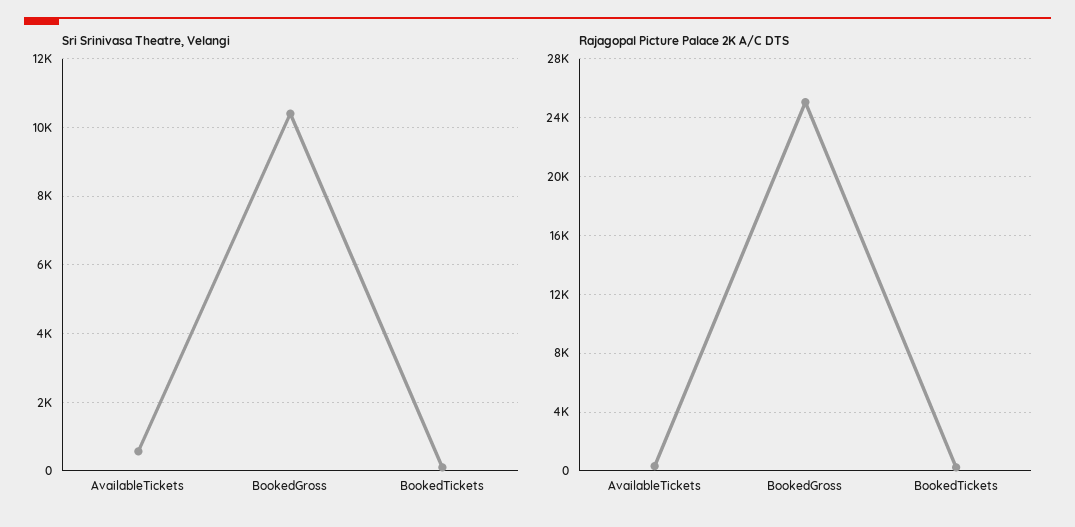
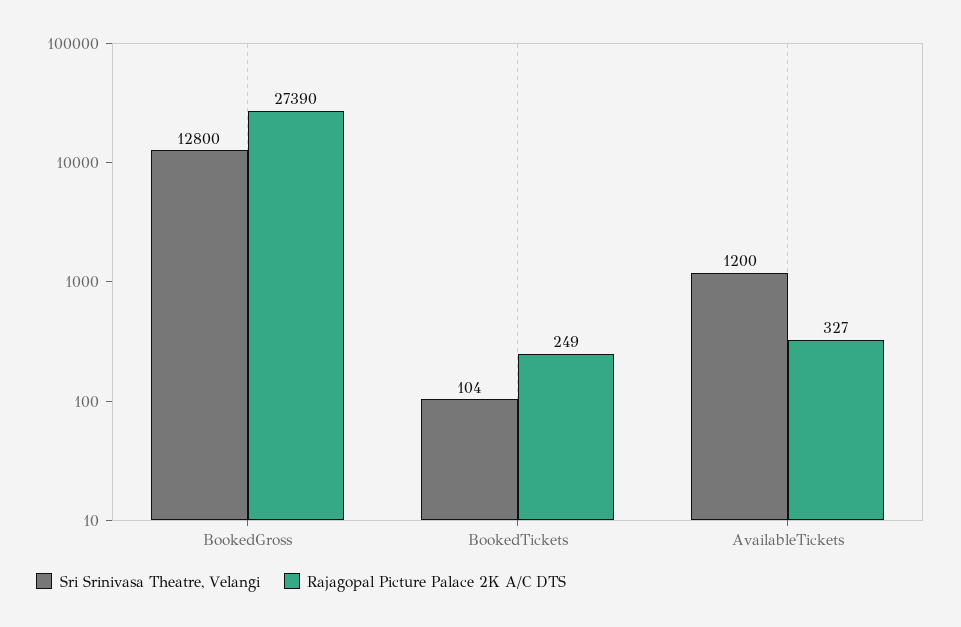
Sri Srinivasa Theatre, Velangi, AvailableTickets: 600 -> 1200
Sri Srinivasa Theatre, Velangi, BookedGross: 10400 -> 12800
Rajagopal Picture Palace 2K A/C DTS, BookedGross: 25000 -> 27390

